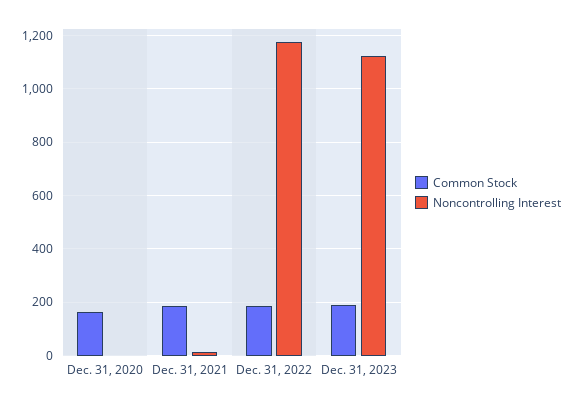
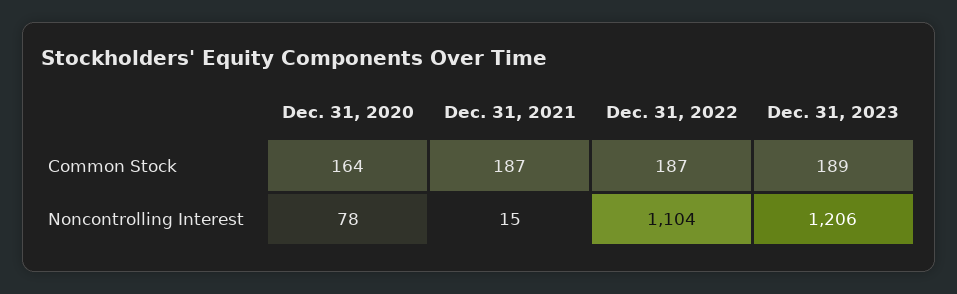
Noncontrolling Interest, Dec. 31, 2020: 0 -> 78
Noncontrolling Interest, Dec. 31, 2022: 1175 -> 1104
Noncontrolling Interest, Dec. 31, 2023: 1125 -> 1206

